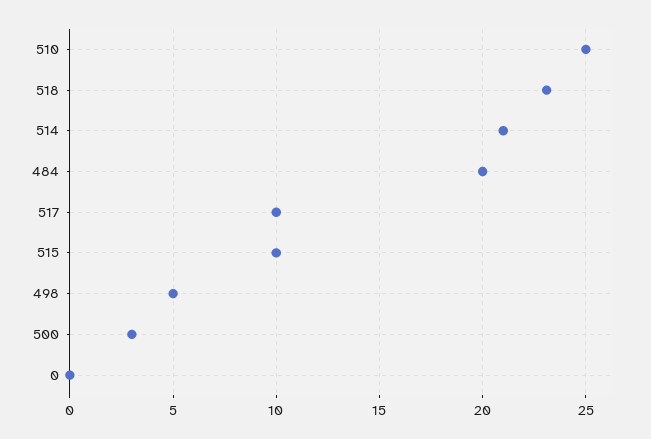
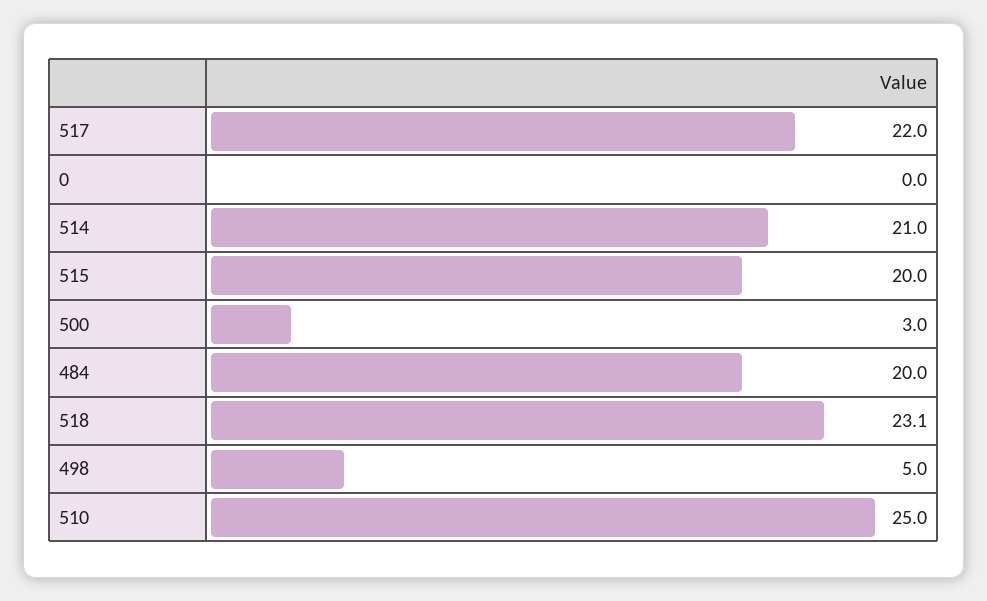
517: 10 -> 22
515: 10 -> 20

